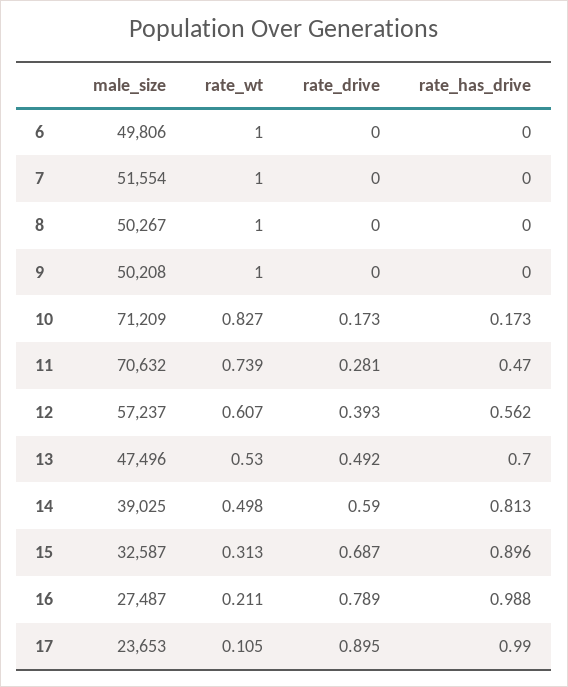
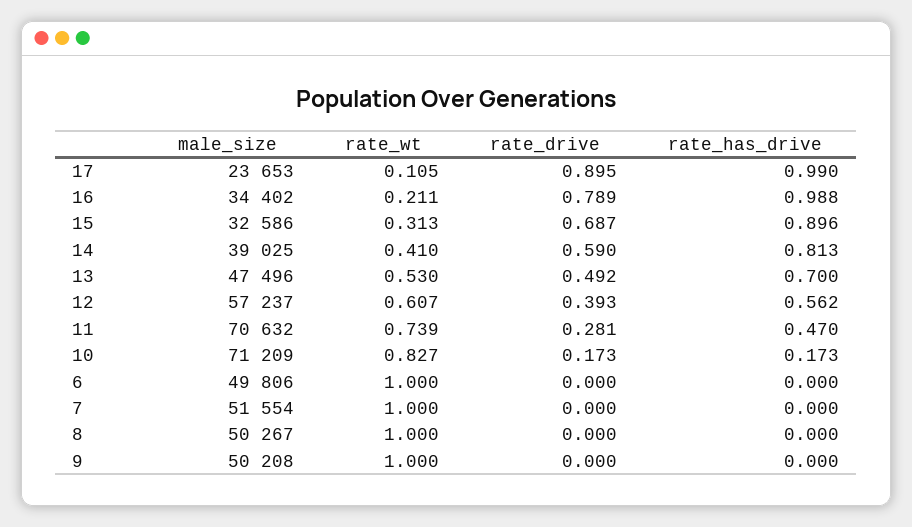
rate_wt, 14: 0.498 -> 0.41
male_size, 15: 32587 -> 32586
male_size, 16: 27487 -> 34402

